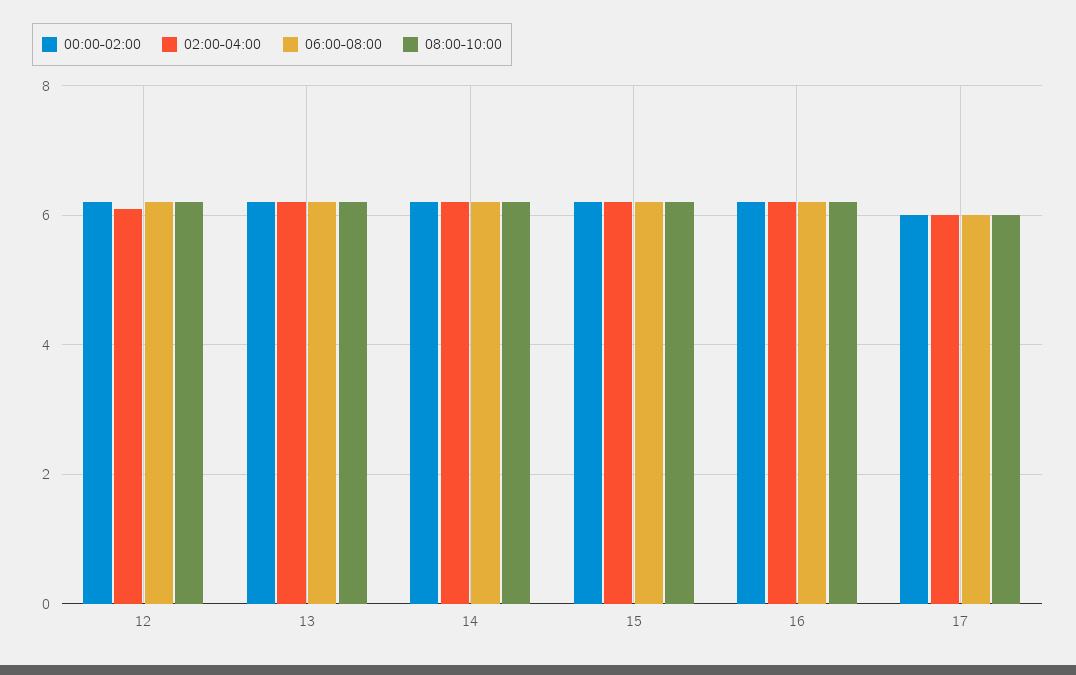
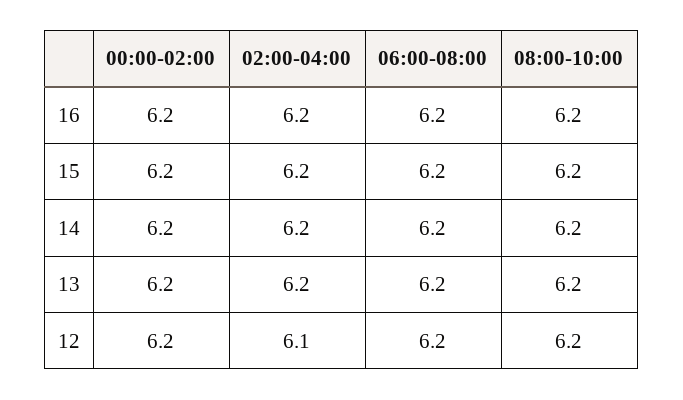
00:00-02:00, 17: 6 -> none
02:00-04:00, 17: 6 -> none
06:00-08:00, 17: 6 -> none
08:00-10:00, 17: 6 -> none

